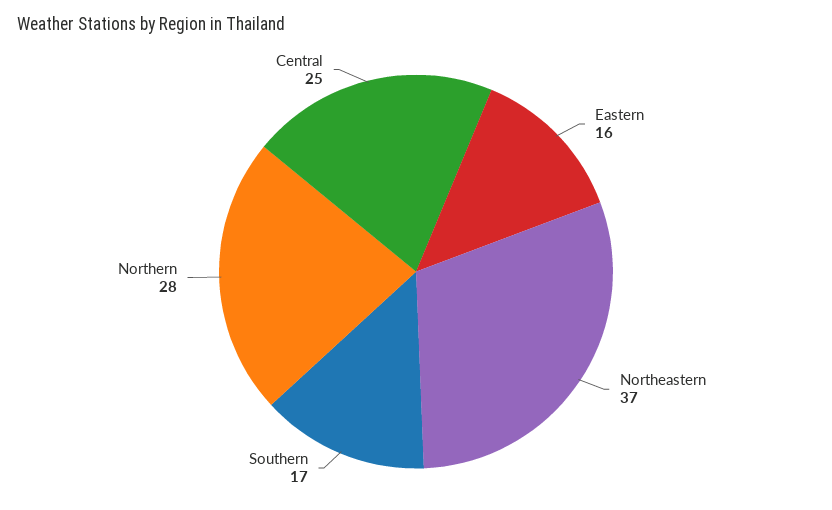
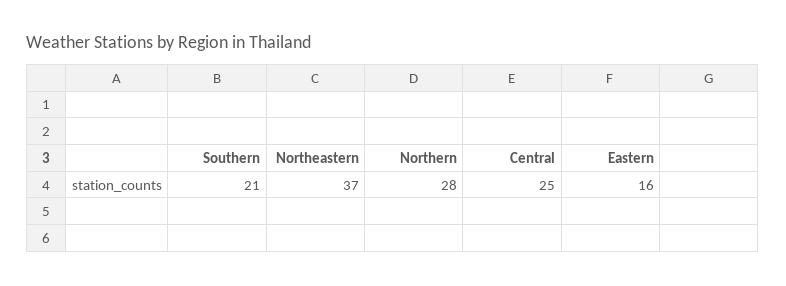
Southern: 17 -> 21

